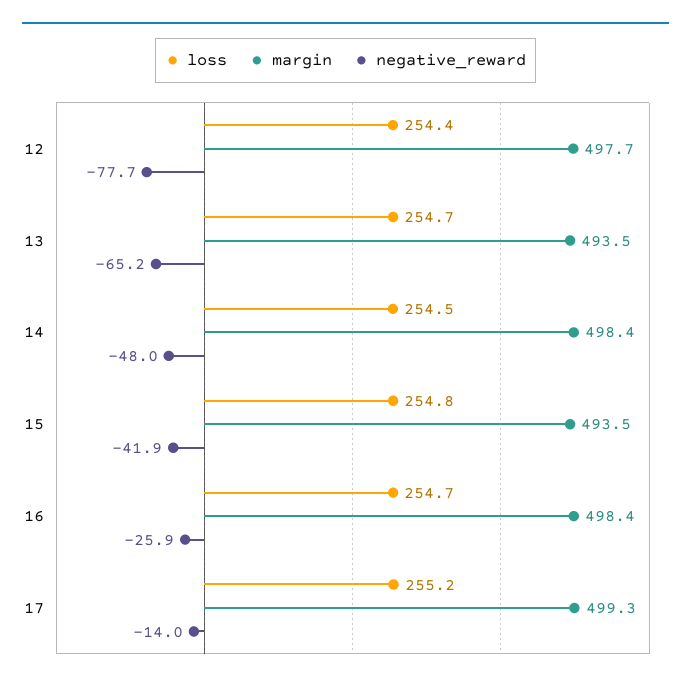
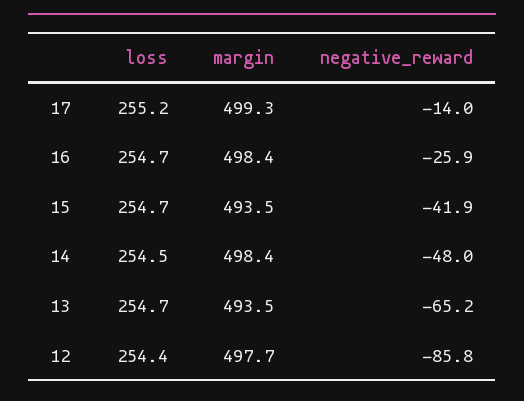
negative_reward, 12: -77.7 -> -85.8
loss, 15: 254.8 -> 254.7

